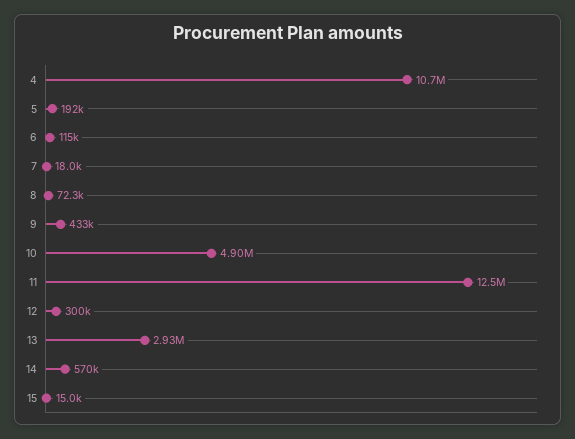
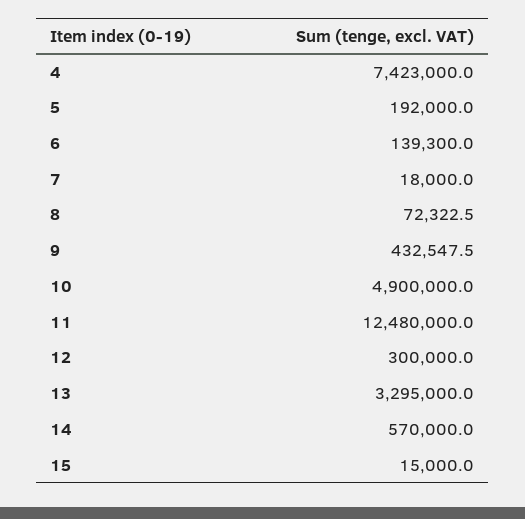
4: 10700000 -> 7423000
6: 115000 -> 139300
13: 2930000 -> 3295000

